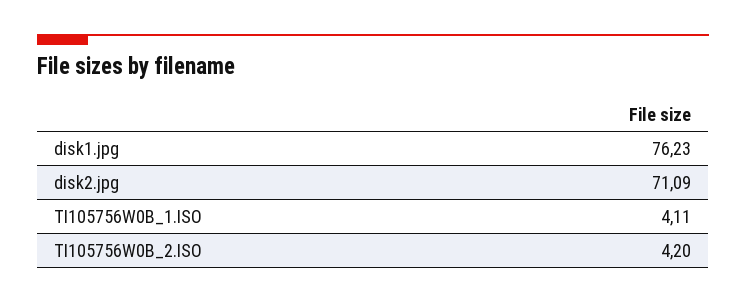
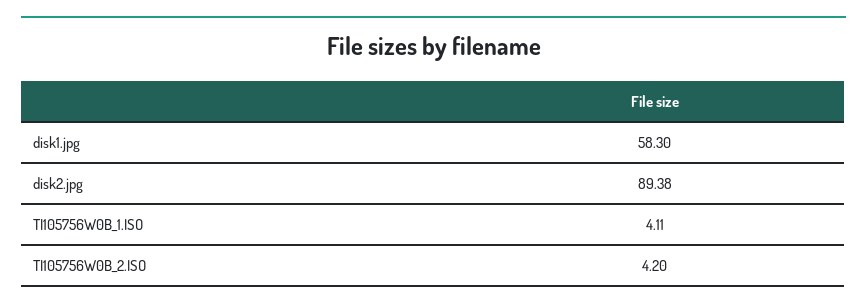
disk1.jpg: 76.23 -> 58.3
disk2.jpg: 71.09 -> 89.38

